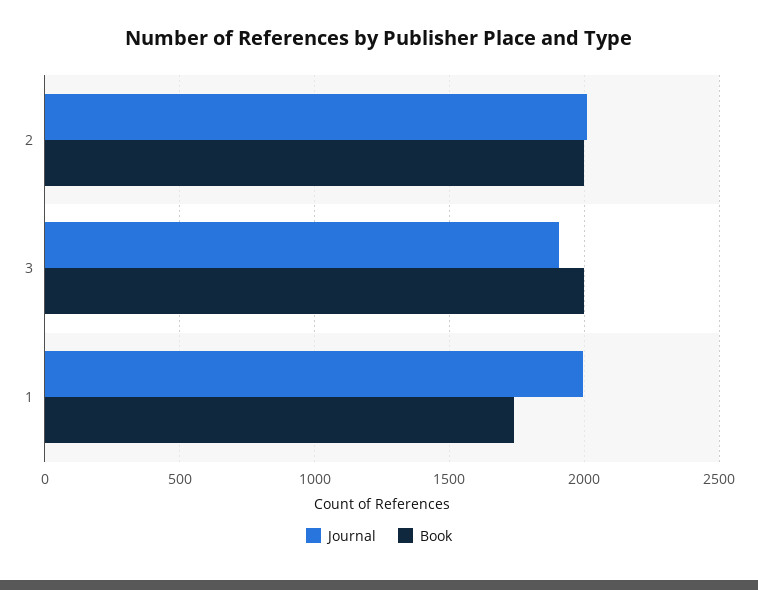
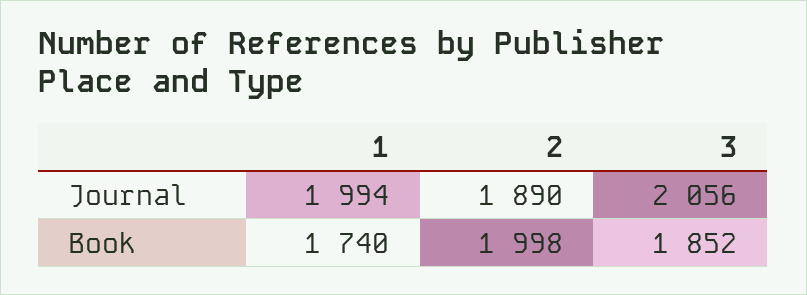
Journal, 2: 2000 -> 1890
Journal, 3: 1900 -> 2056
Book, 3: 2000 -> 1852

